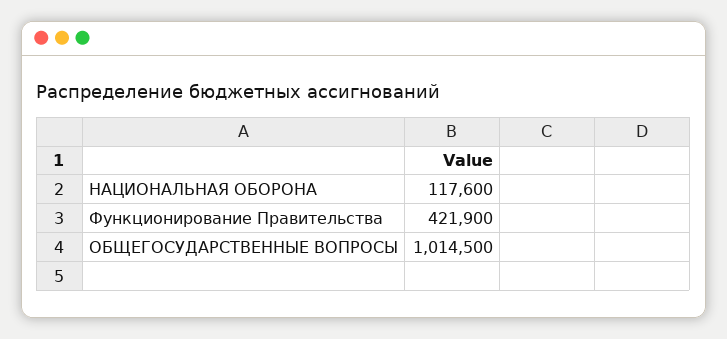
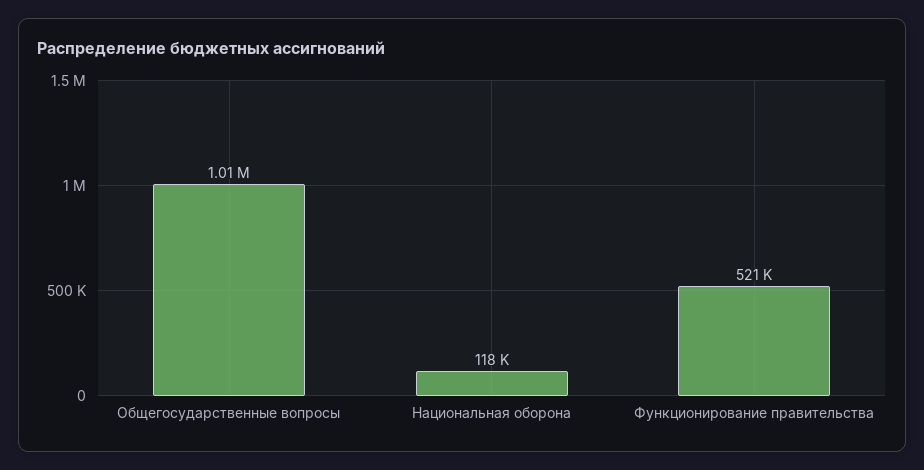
Функционирование Правительства: 421900 -> 521000

